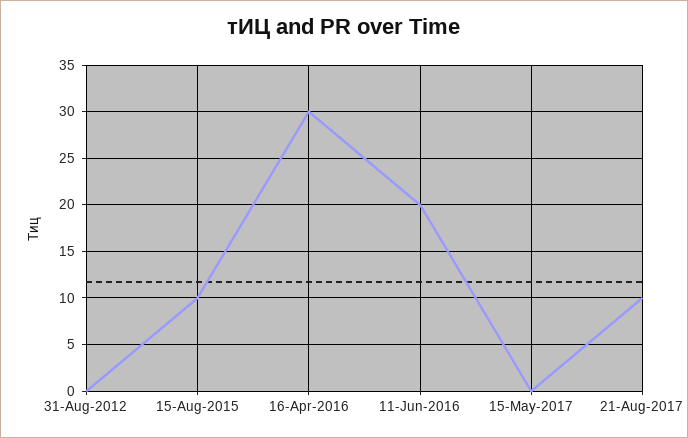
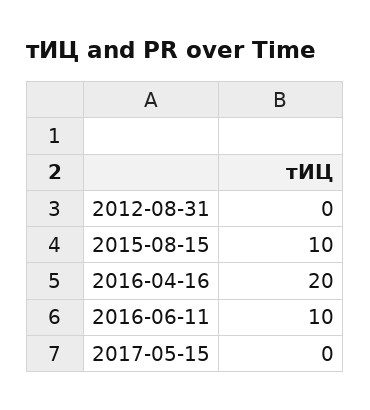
16-Apr-2016: 30 -> 20
11-Jun-2016: 20 -> 10
21-Aug-2017: 10 -> none

